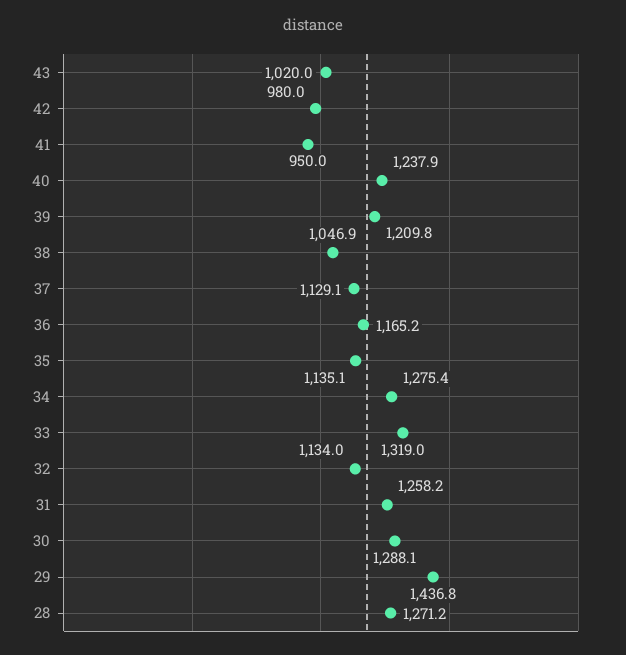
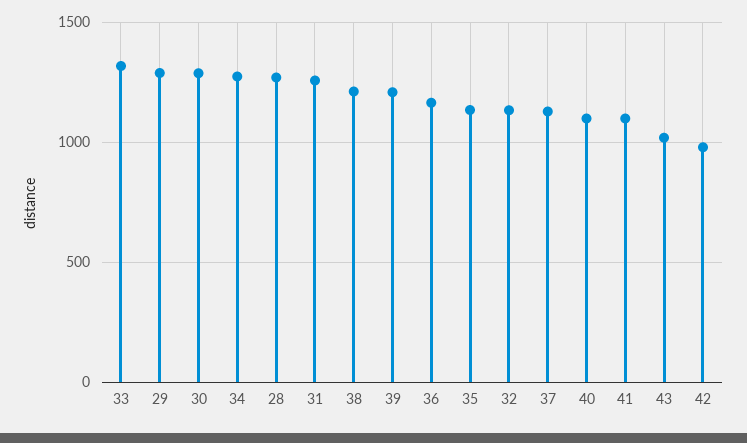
41: 950 -> 1100
40: 1237.9 -> 1100
38: 1046.9 -> 1200
29: 1436.8 -> 1300

